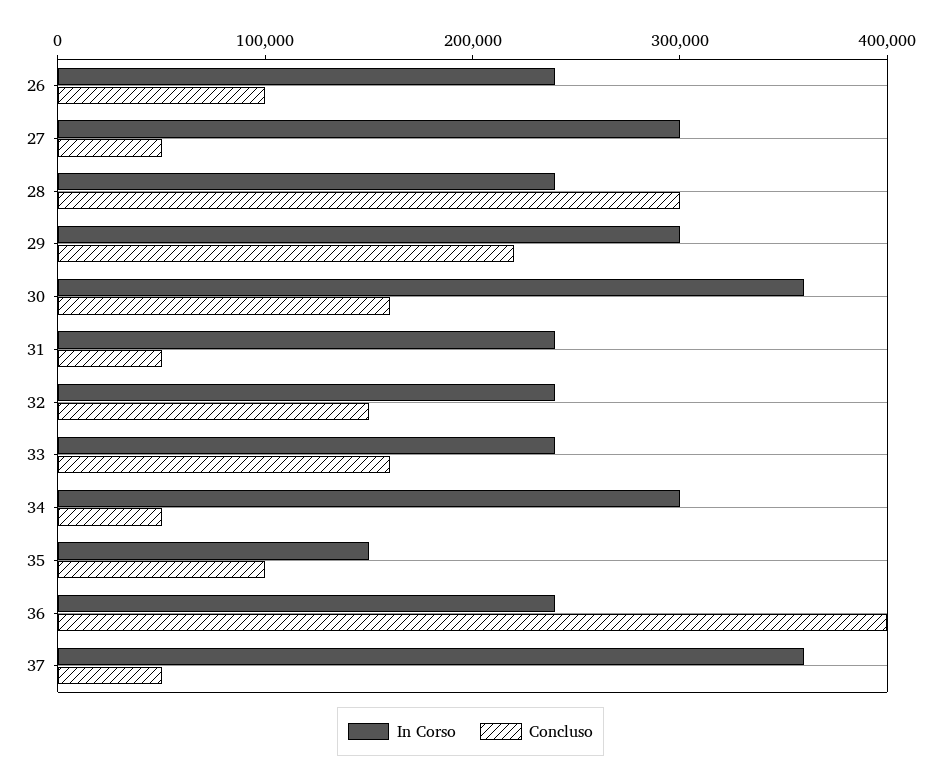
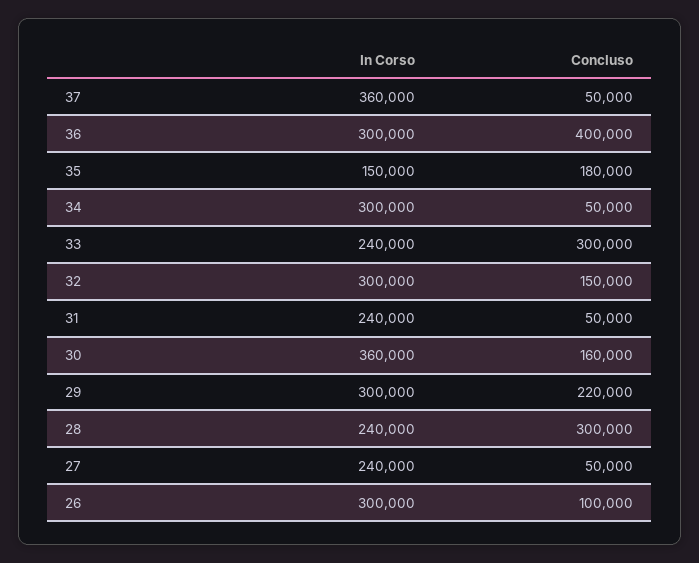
In Corso, 26: 240000 -> 300000
In Corso, 27: 300000 -> 240000
In Corso, 32: 240000 -> 300000
Concluso, 33: 160000 -> 300000
Concluso, 35: 100000 -> 180000
In Corso, 36: 240000 -> 300000

